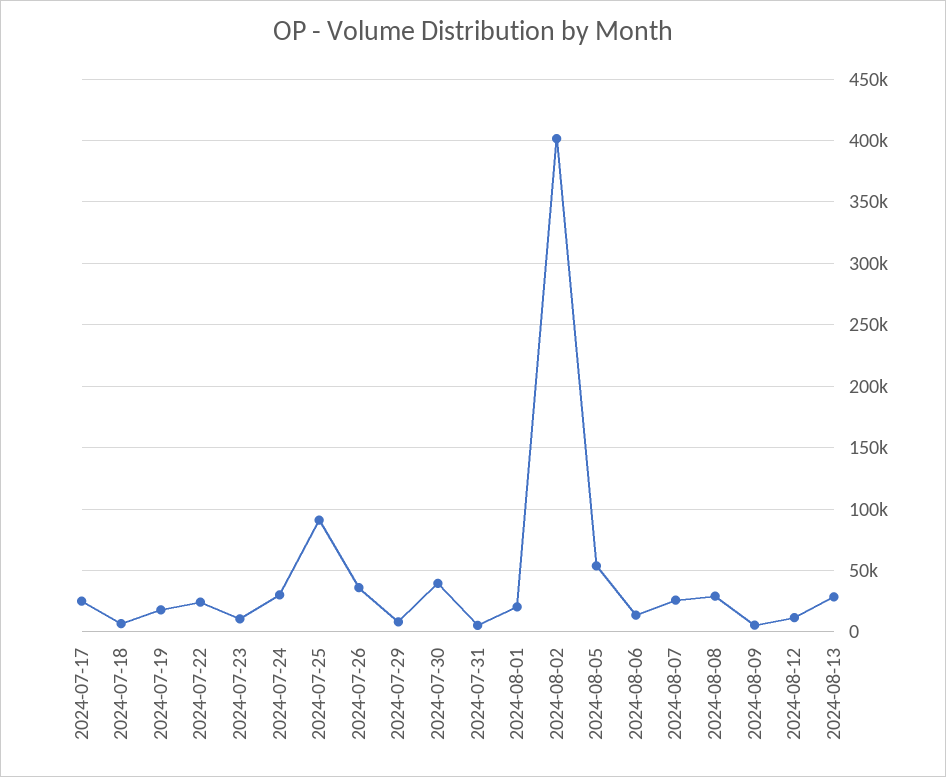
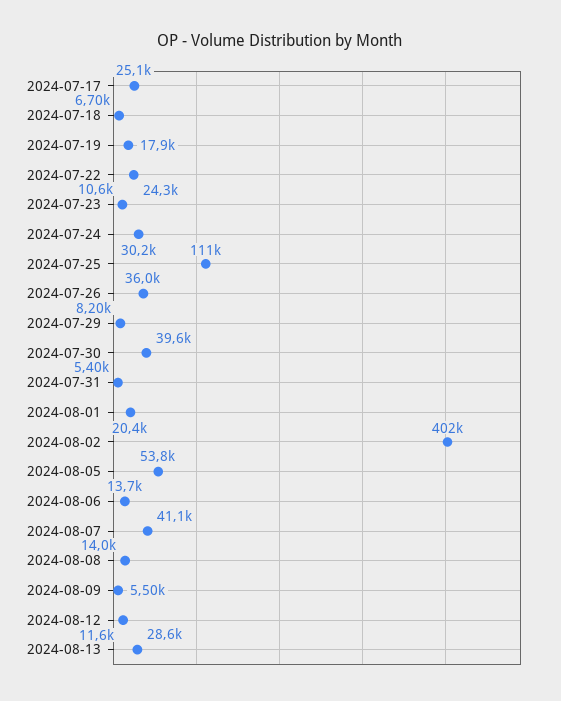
2024-07-25: 90000 -> 111000
2024-08-07: 25000 -> 41100
2024-08-08: 30000 -> 14000

